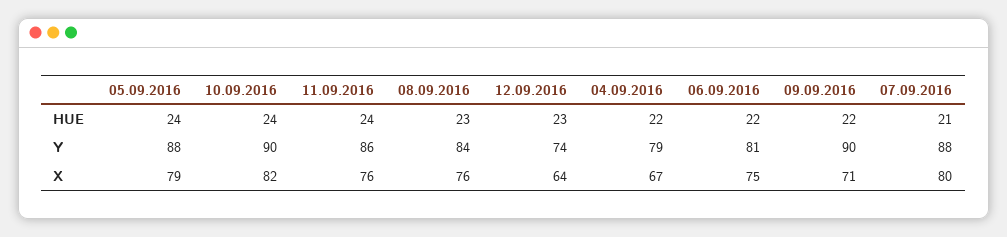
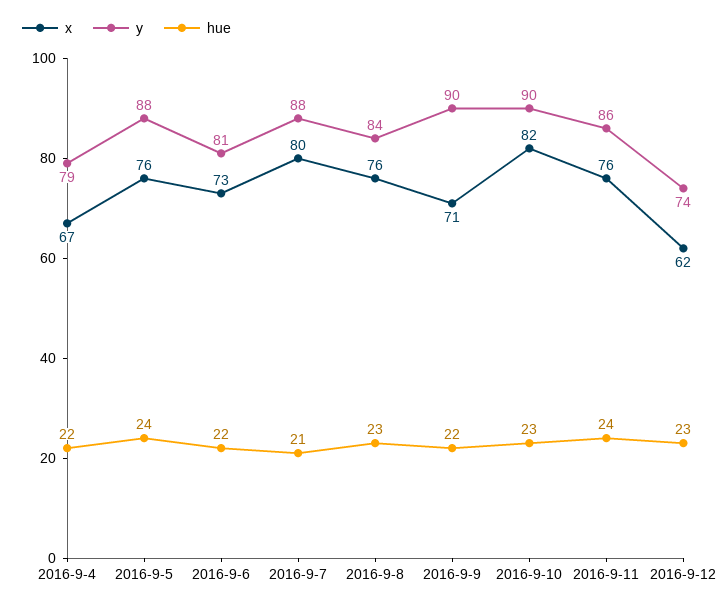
HUE, 10.09.2016: 24 -> 23
X, 05.09.2016: 79 -> 76
X, 12.09.2016: 64 -> 62
X, 06.09.2016: 75 -> 73

